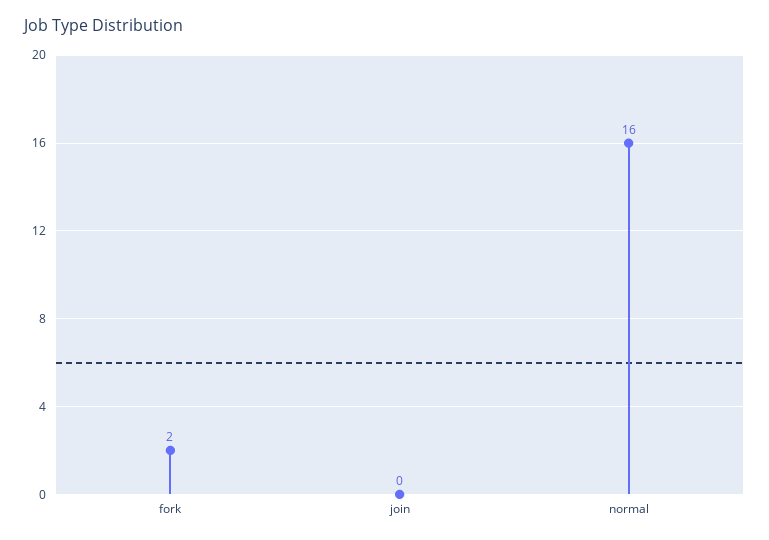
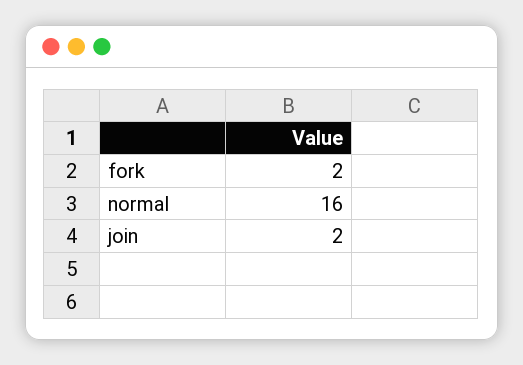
join: 0 -> 2

